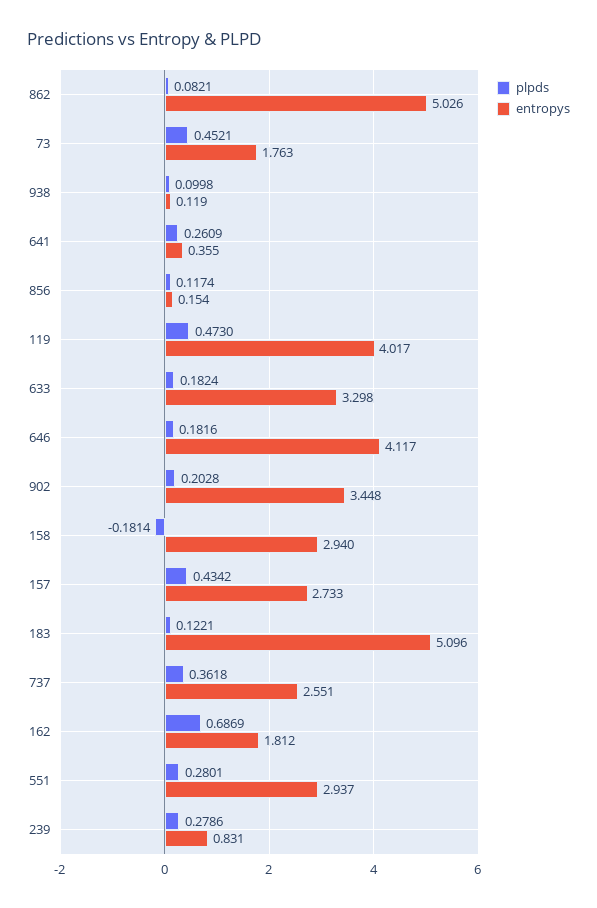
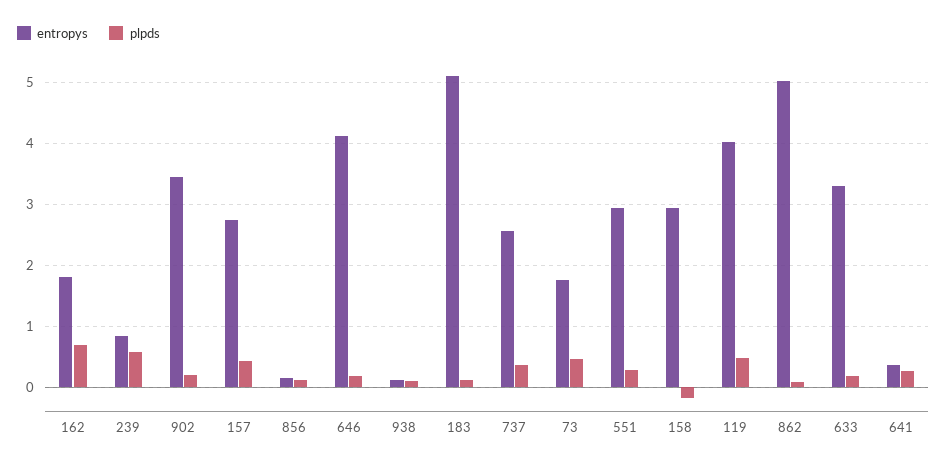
plpds, 239: 0.2786 -> 0.6

